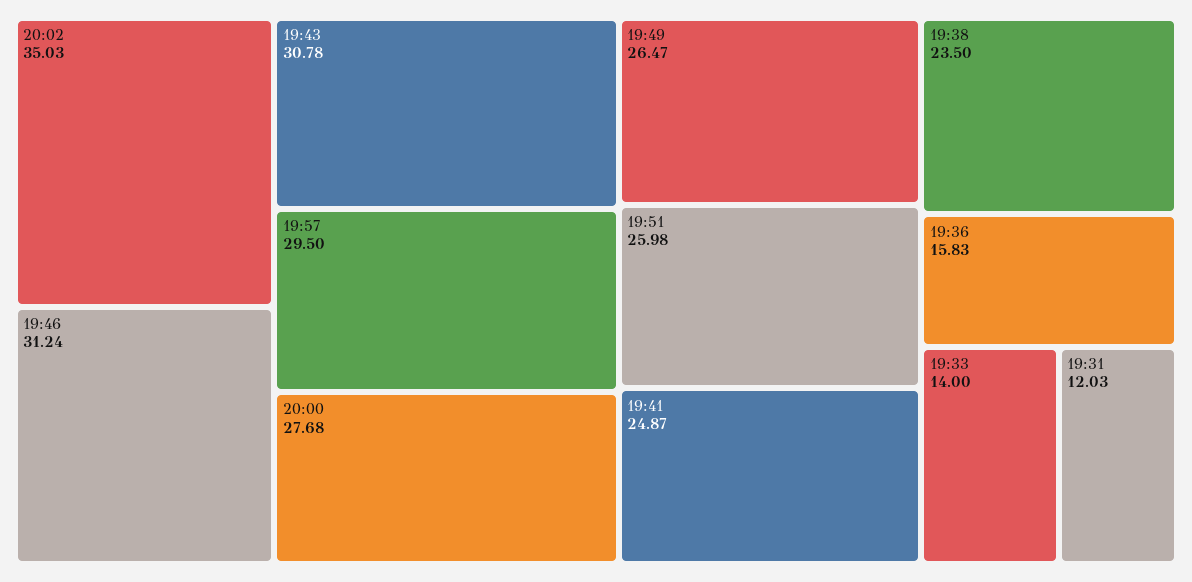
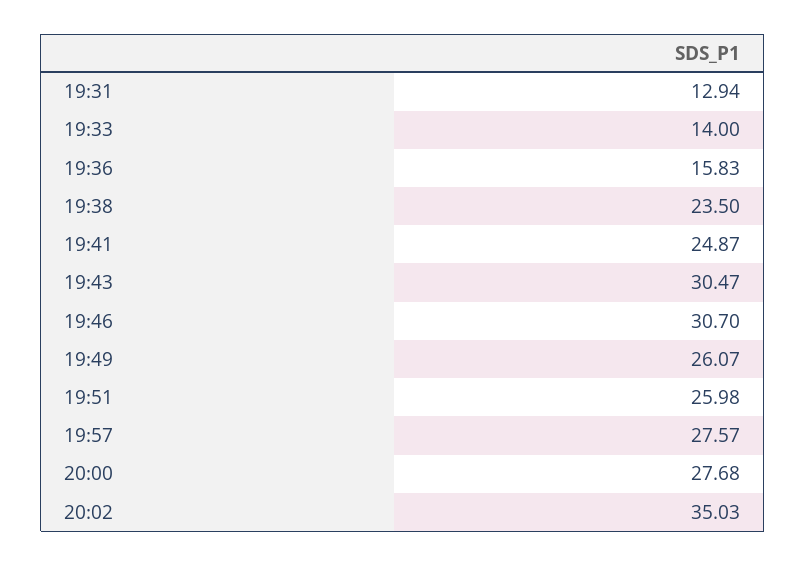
19:46: 31.24 -> 30.7
19:43: 30.78 -> 30.47
19:57: 29.5 -> 27.57
19:49: 26.47 -> 26.07
19:31: 12.03 -> 12.94

